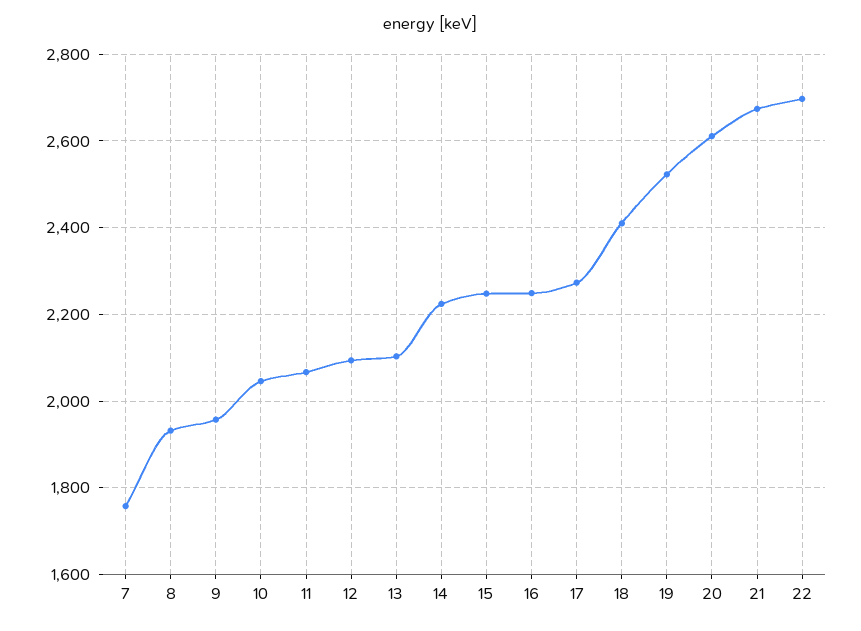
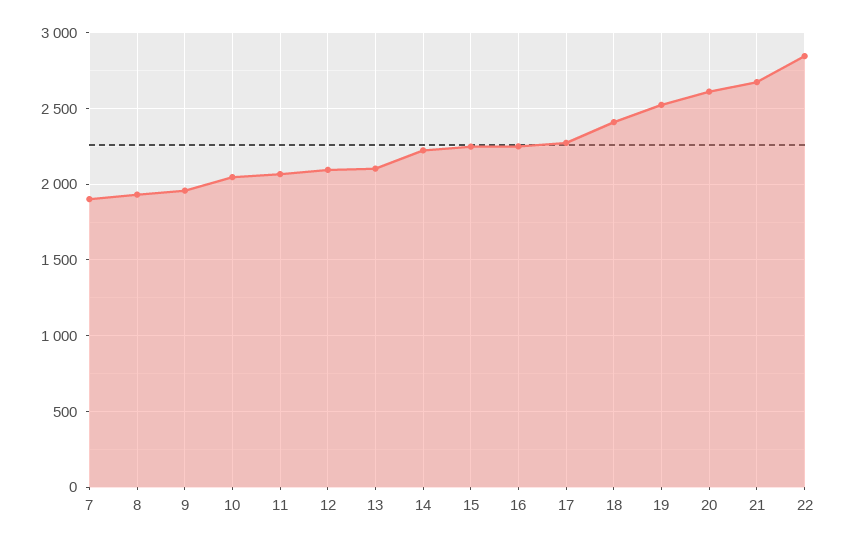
7: 1760 -> 1900
22: 2700 -> 2850

